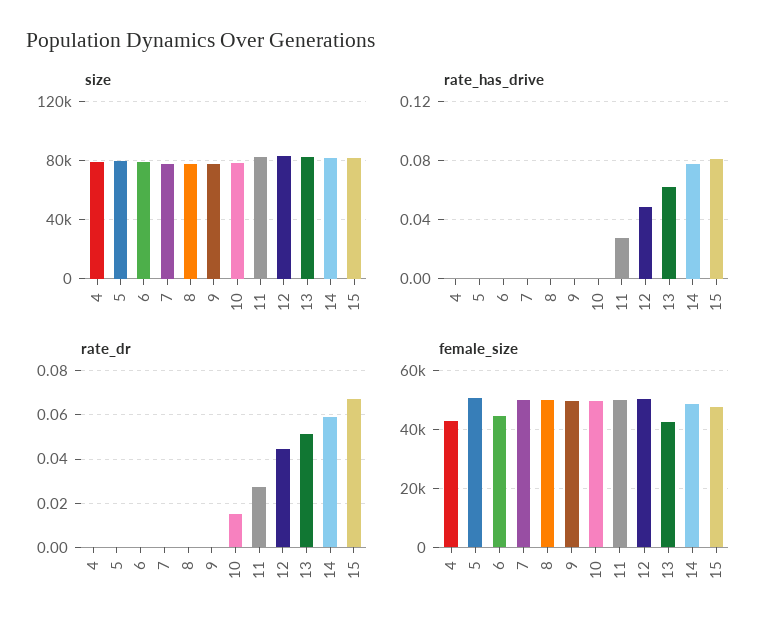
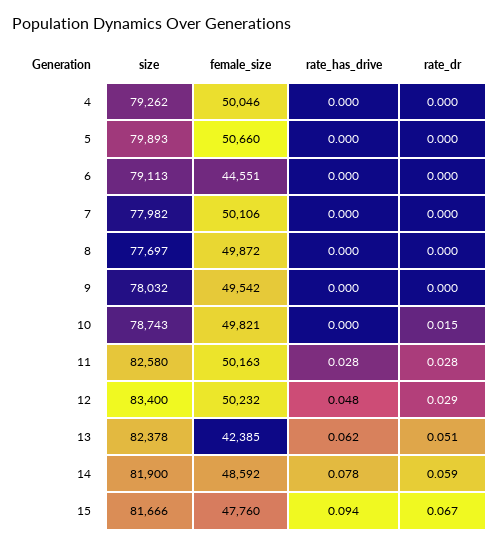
rate_has_drive, 15: 0.08 -> 0.094
rate_dr, 12: 0.045 -> 0.029
female_size, 4: 42500 -> 50046

